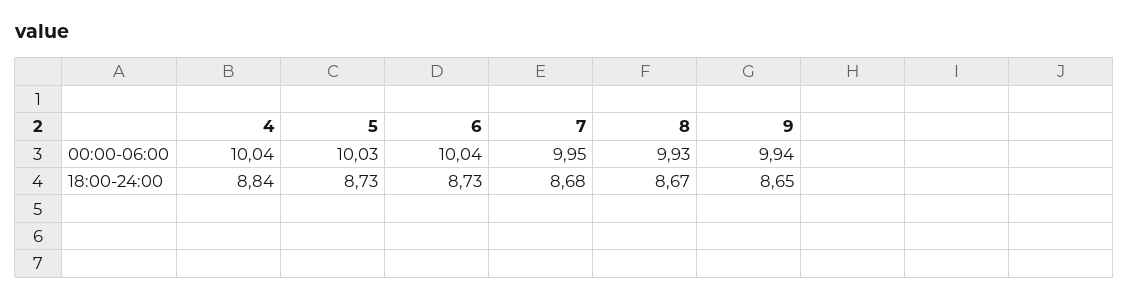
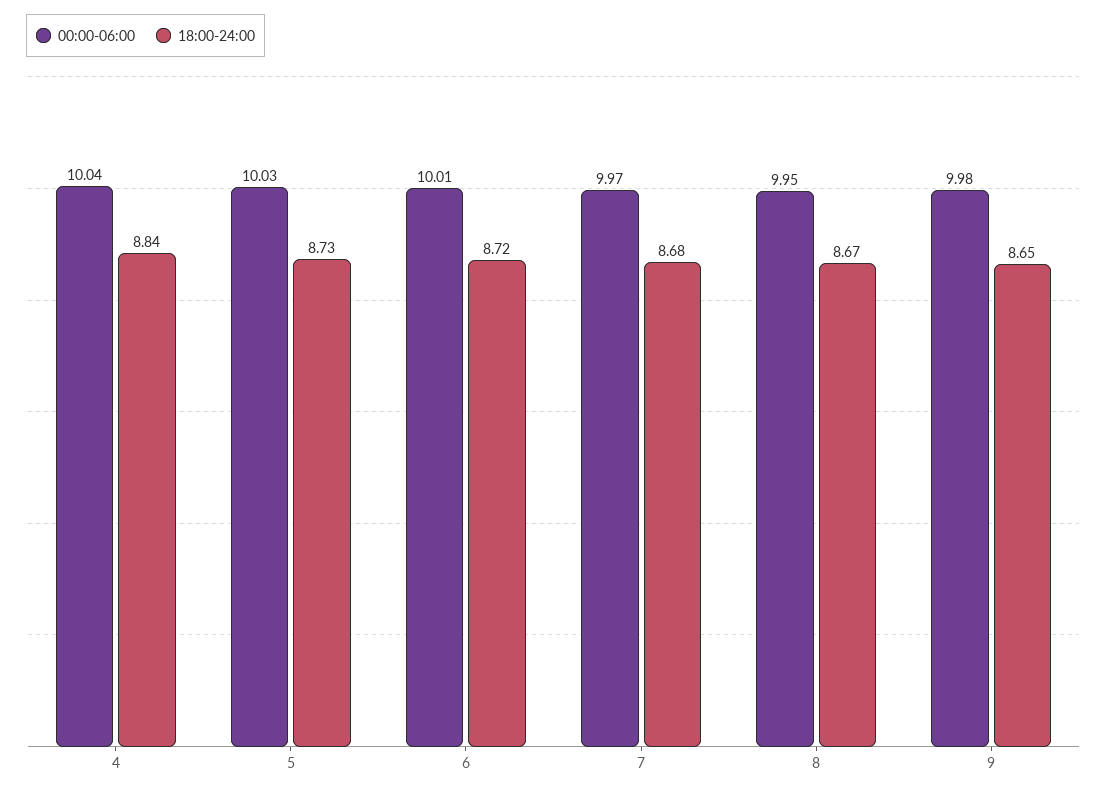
00:00-06:00, 6: 10.04 -> 10.01
00:00-06:00, 7: 9.95 -> 9.97
00:00-06:00, 8: 9.93 -> 9.95
00:00-06:00, 9: 9.94 -> 9.98
18:00-24:00, 6: 8.73 -> 8.72

